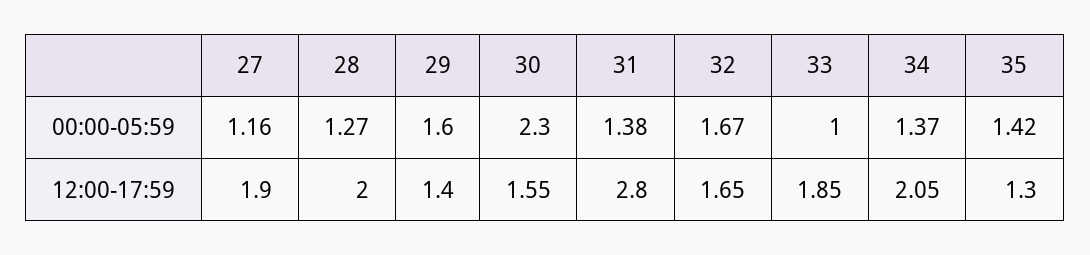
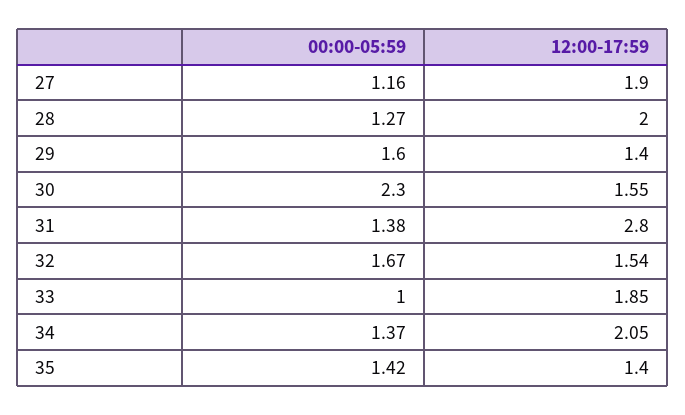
32, 12:00-17:59: 1.65 -> 1.54
35, 12:00-17:59: 1.3 -> 1.4

